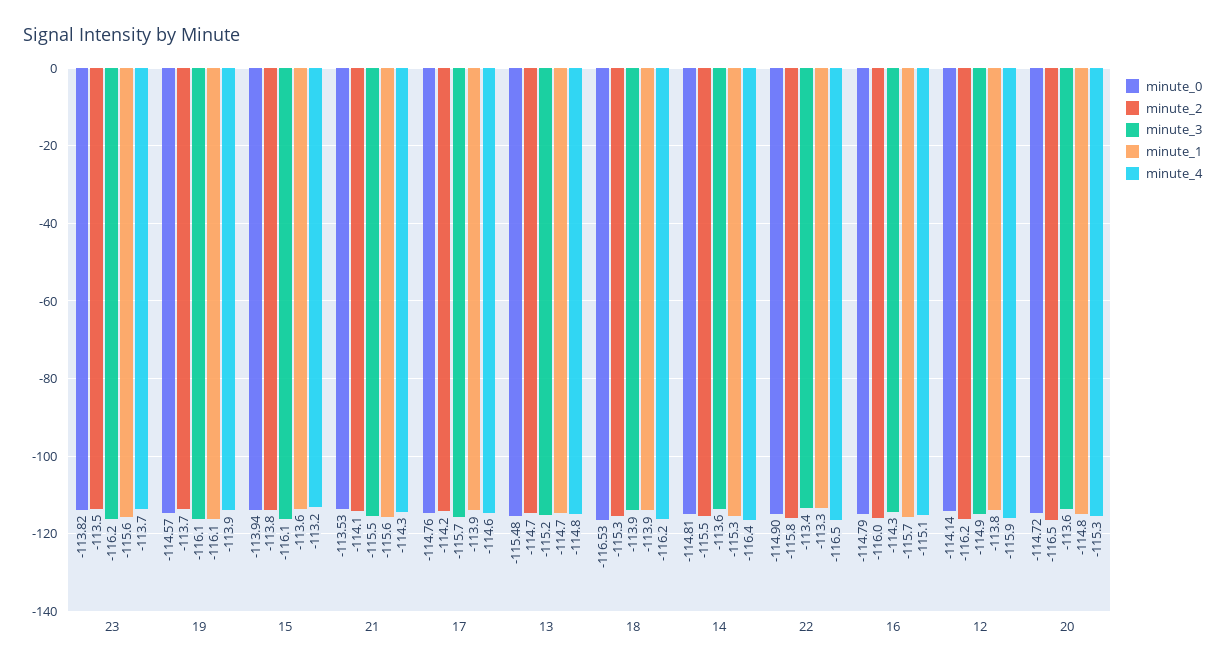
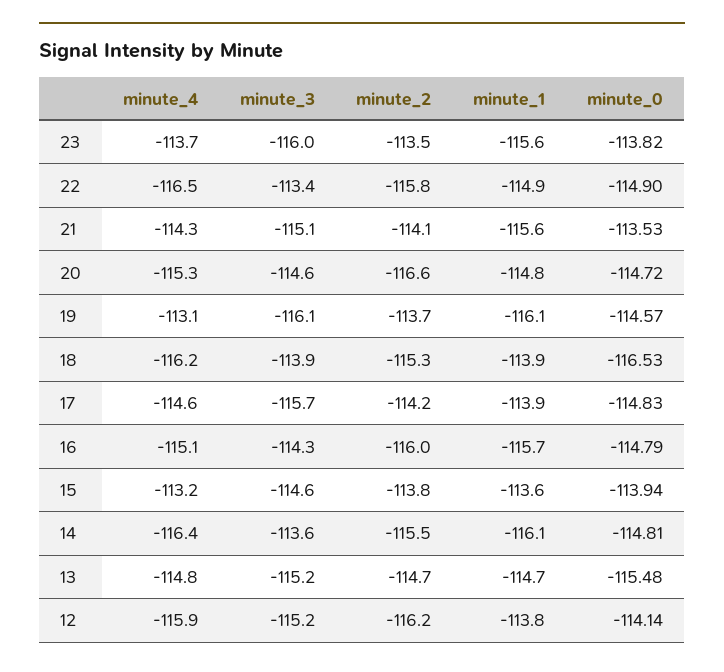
minute_3, 23: -116.2 -> -116
minute_4, 19: -113.9 -> -113.1
minute_3, 15: -116.1 -> -114.6
minute_3, 21: -115.5 -> -115.1
minute_0, 17: -114.76 -> -114.83
minute_1, 14: -115.3 -> -116.1
minute_1, 22: -113.3 -> -114.9
minute_3, 12: -114.9 -> -115.2
minute_2, 20: -116.5 -> -116.6
minute_3, 20: -113.6 -> -114.6

